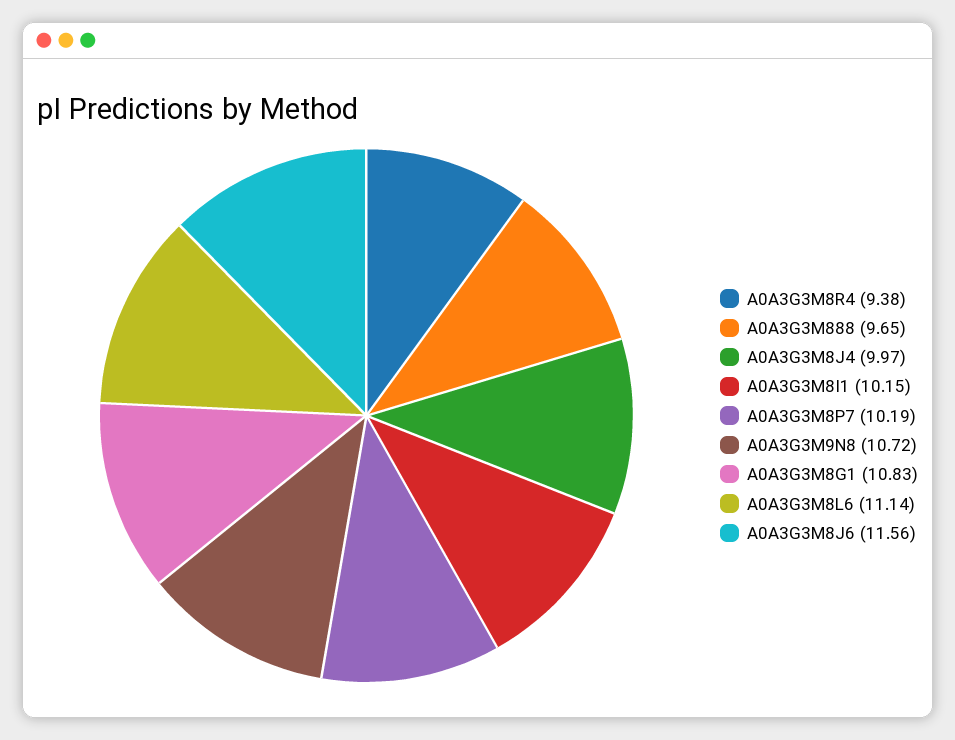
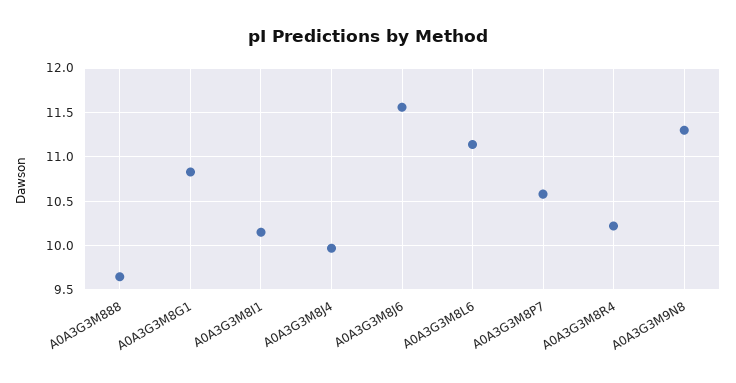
A0A3G3M8R4: 9.38 -> 10.2
A0A3G3M8P7: 10.19 -> 10.6
A0A3G3M9N8: 10.72 -> 11.3

